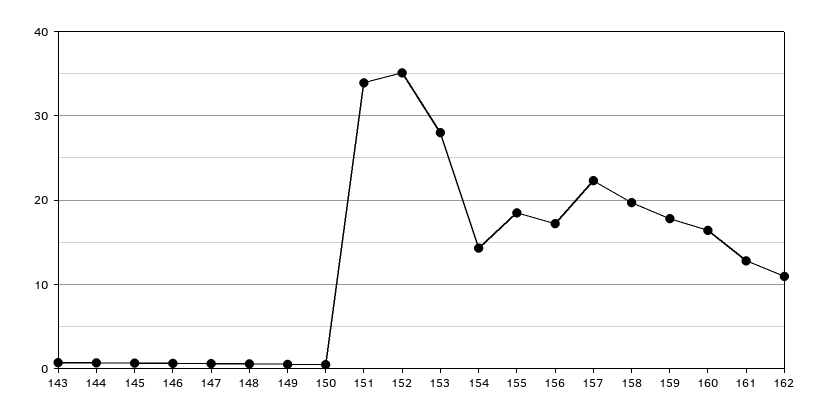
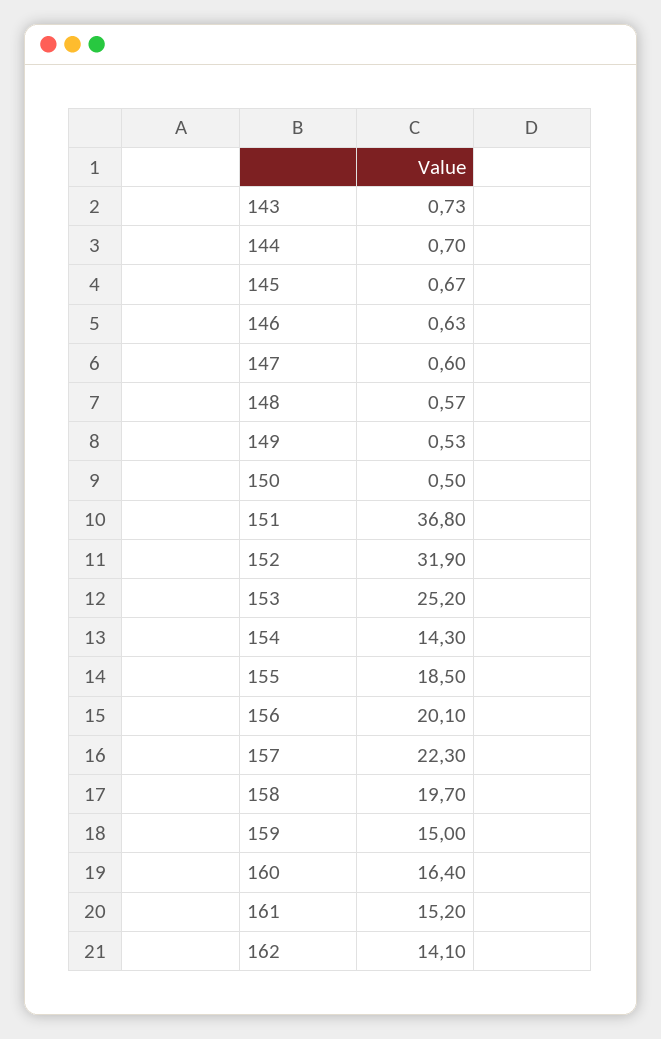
151: 34 -> 36.8
152: 35 -> 31.9
153: 28 -> 25.2
156: 17 -> 20.1
159: 18 -> 15
161: 13 -> 15.2
162: 11 -> 14.1

